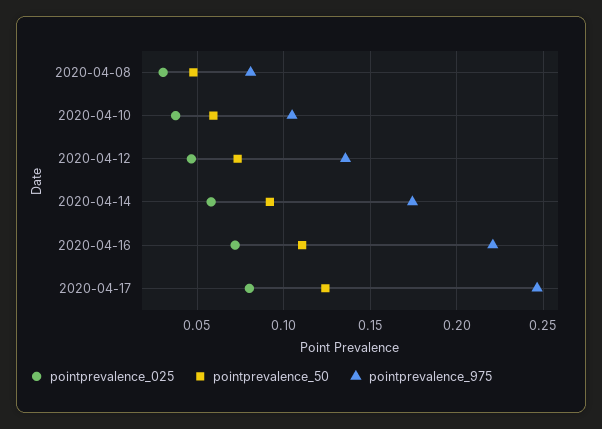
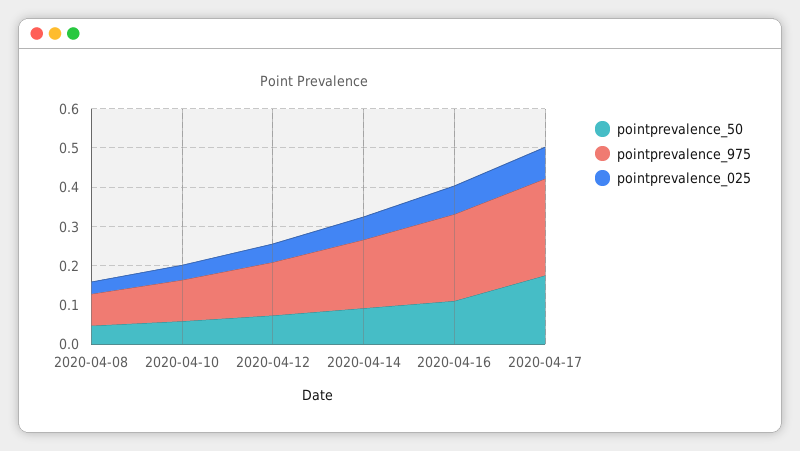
pointprevalence_50, 2020-04-17: 0.125 -> 0.175

